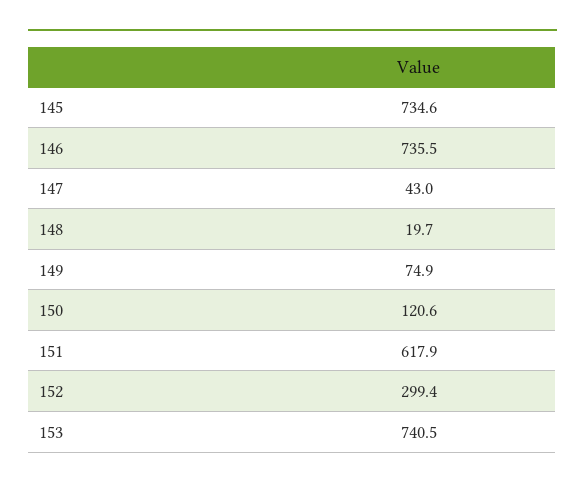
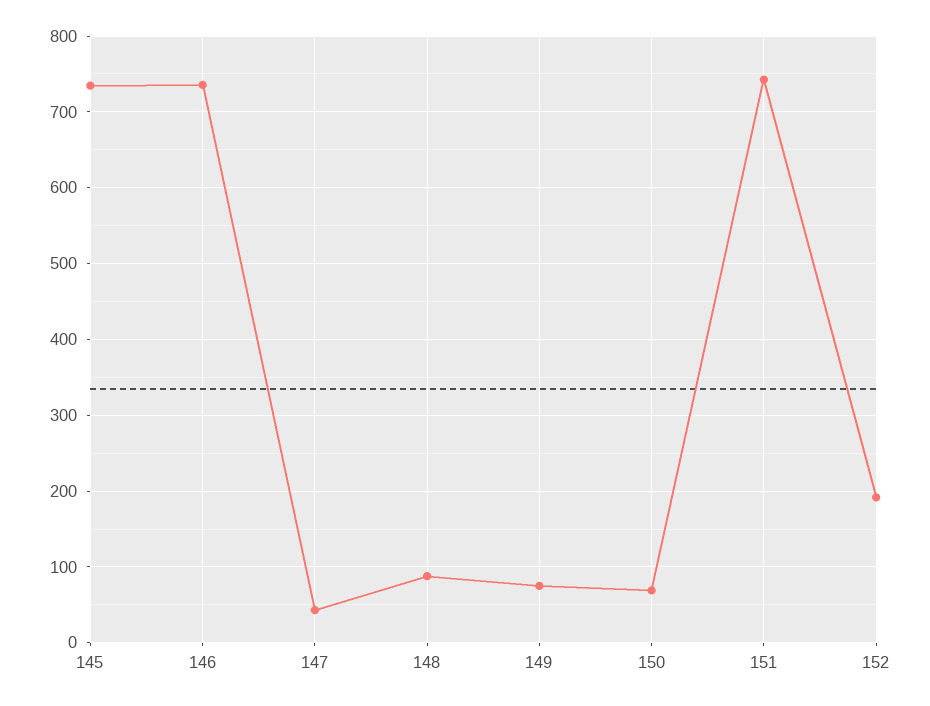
148: 19.7 -> 90
150: 120.6 -> 70
151: 617.9 -> 740
152: 299.4 -> 190
153: 740.5 -> none

